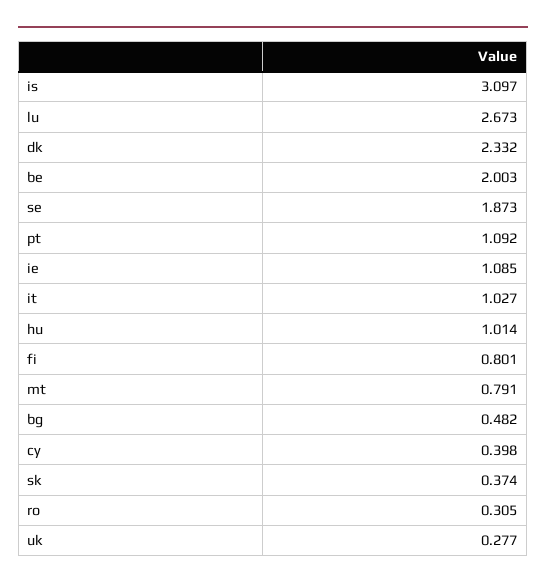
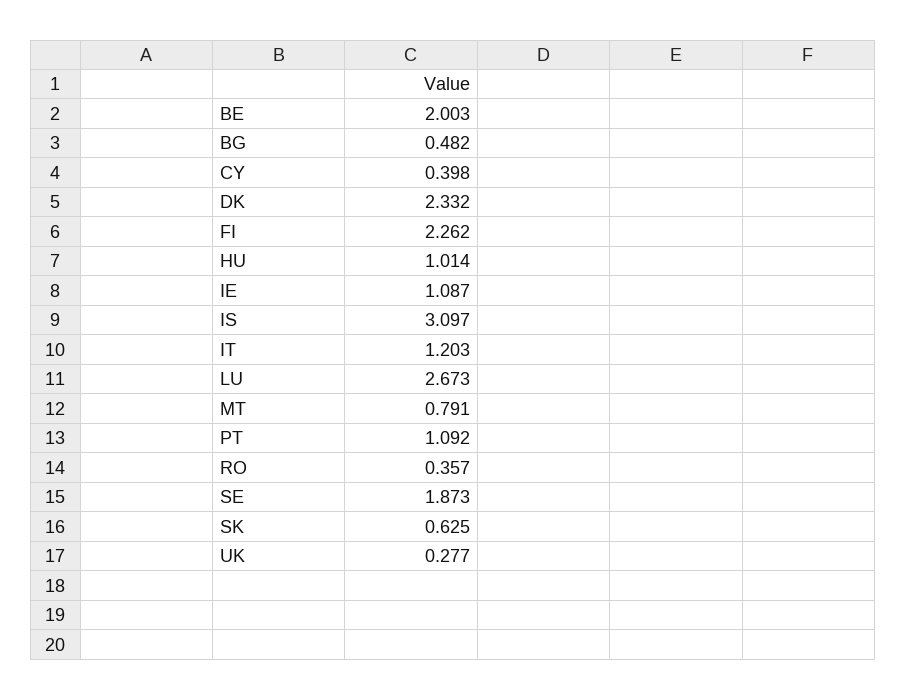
ie: 1.085 -> 1.087
it: 1.027 -> 1.203
fi: 0.801 -> 2.262
sk: 0.374 -> 0.625
ro: 0.305 -> 0.357

